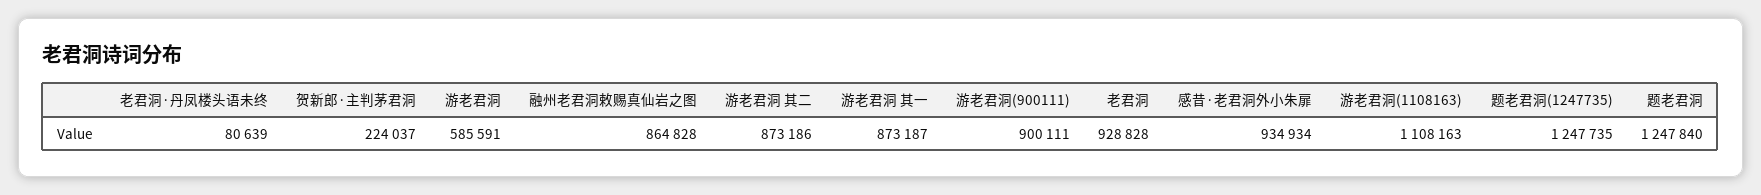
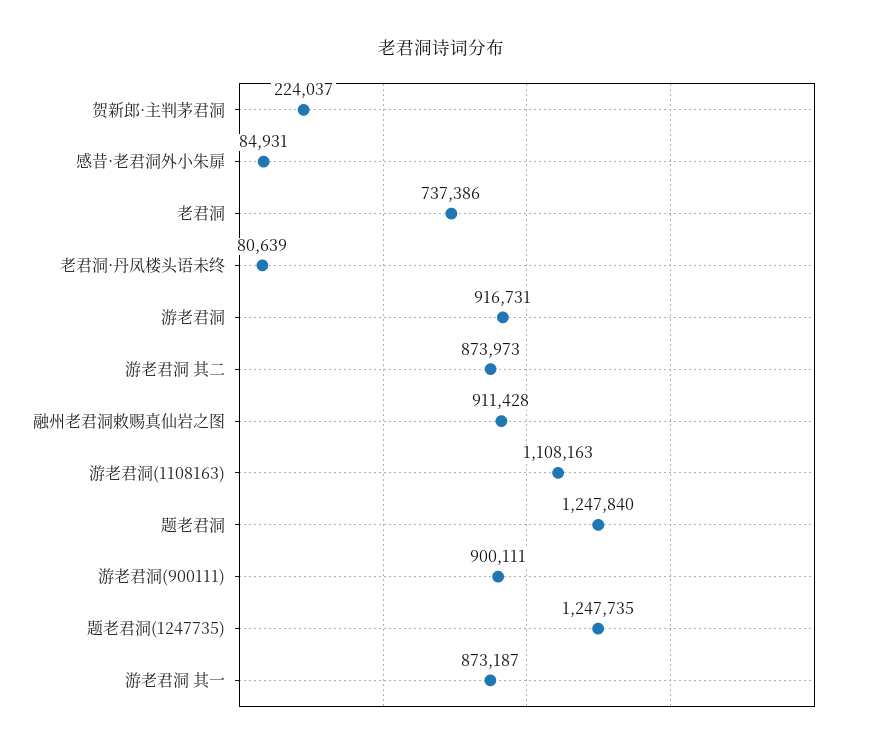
游老君洞: 585591 -> 916731
融州老君洞敕赐真仙岩之图: 864828 -> 911428
游老君洞 其二: 873186 -> 873973
老君洞: 928828 -> 737386
感昔·老君洞外小朱扉: 934934 -> 84931

